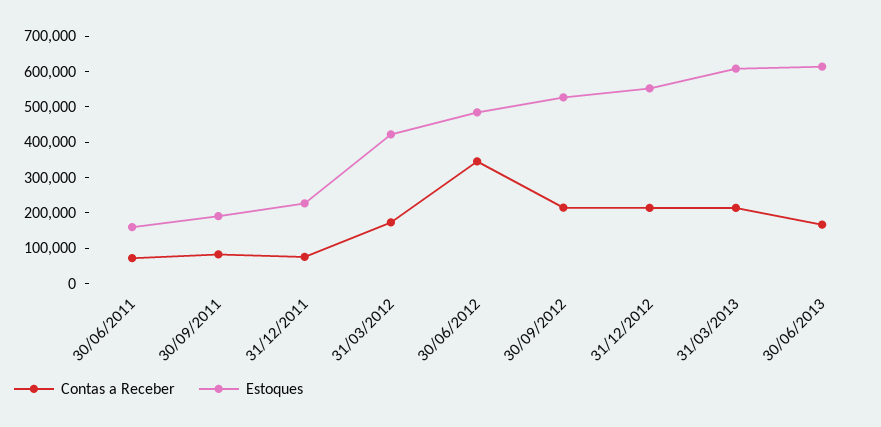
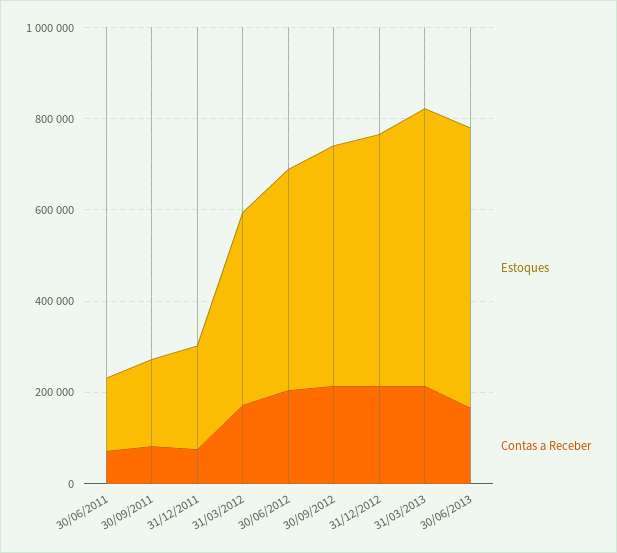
Contas a Receber, 30/06/2012: 350000 -> 200000

